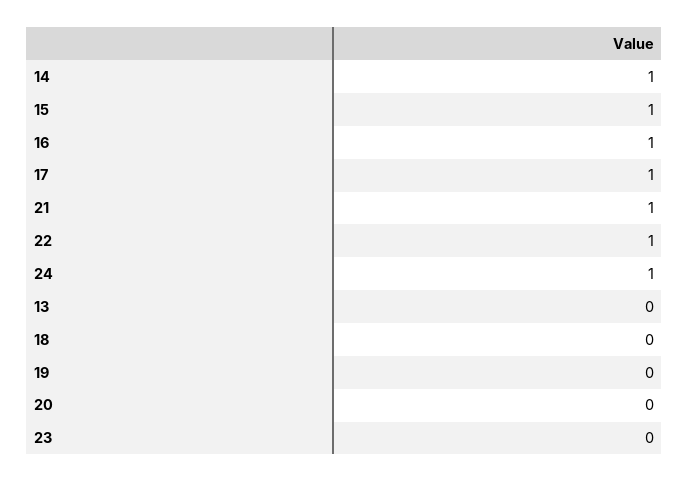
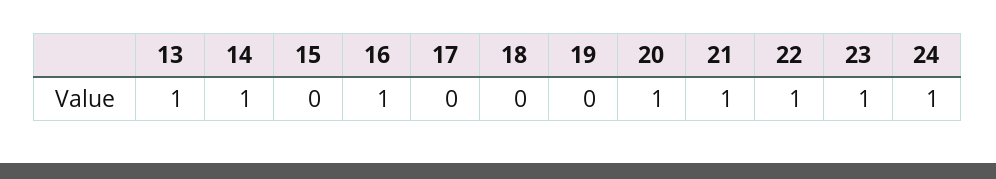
15: 1 -> 0
17: 1 -> 0
13: 0 -> 1
20: 0 -> 1
23: 0 -> 1

